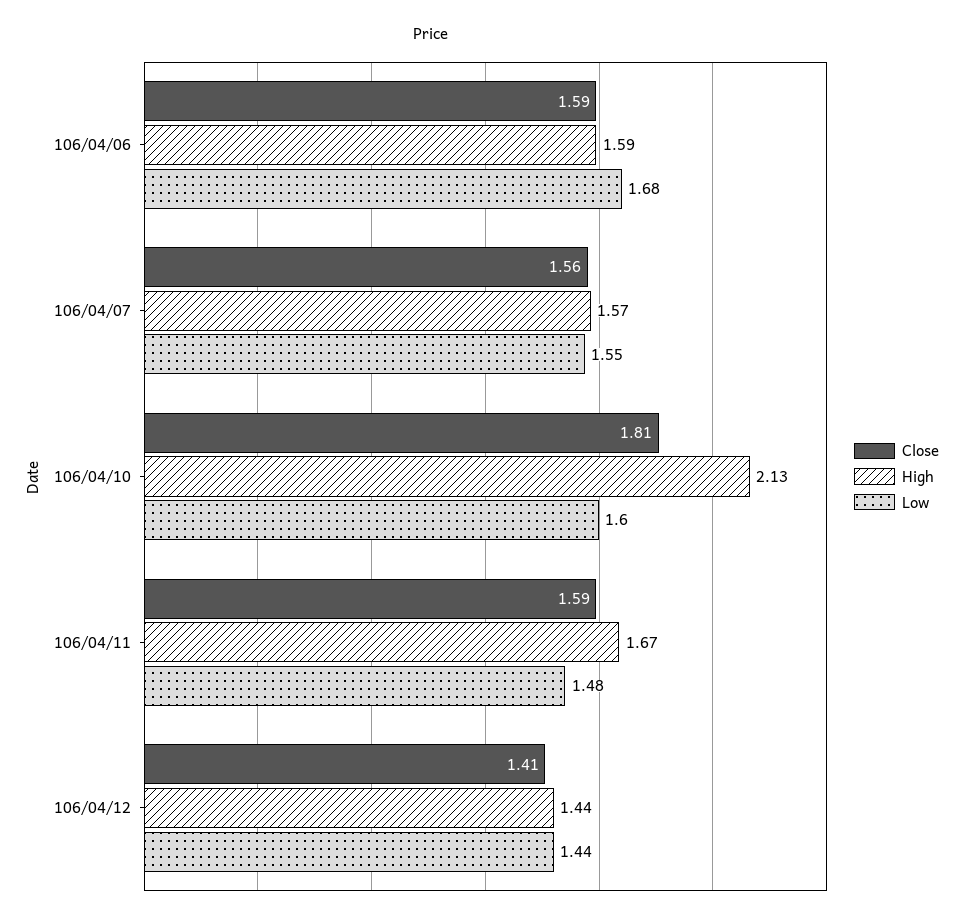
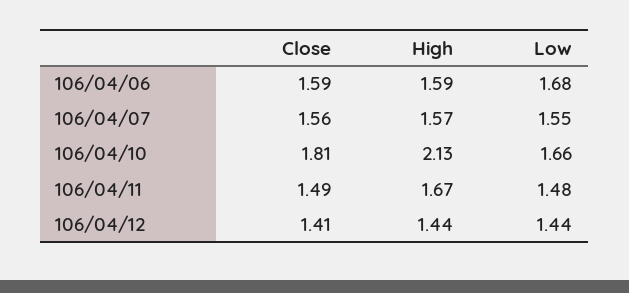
Low, 106/04/10: 1.6 -> 1.66
Close, 106/04/11: 1.59 -> 1.49

